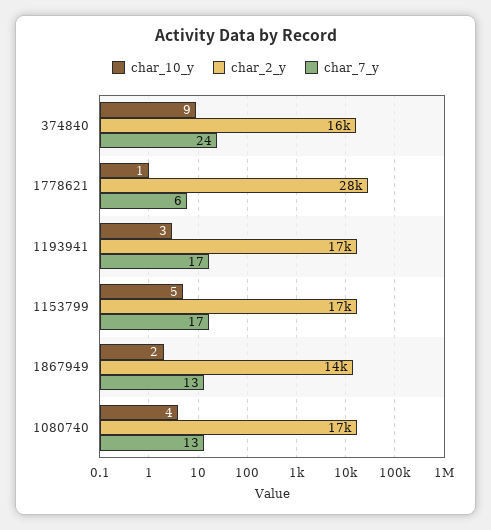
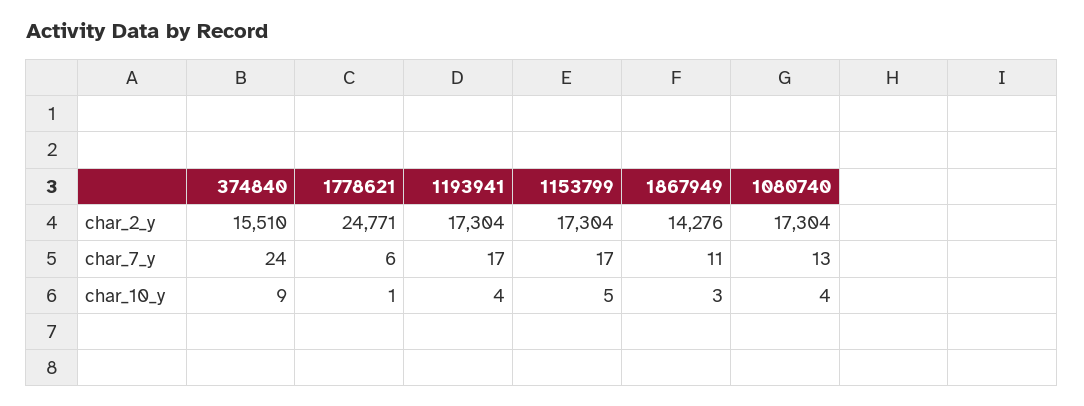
char_2_y, 1778621: 28000 -> 24771
char_10_y, 1193941: 3 -> 4
char_10_y, 1867949: 2 -> 3
char_7_y, 1867949: 13 -> 11

